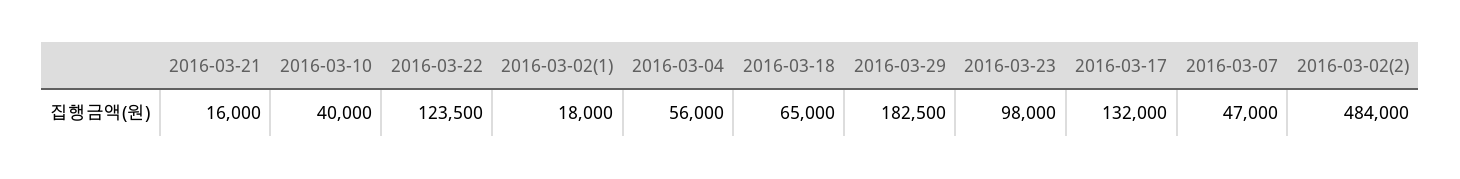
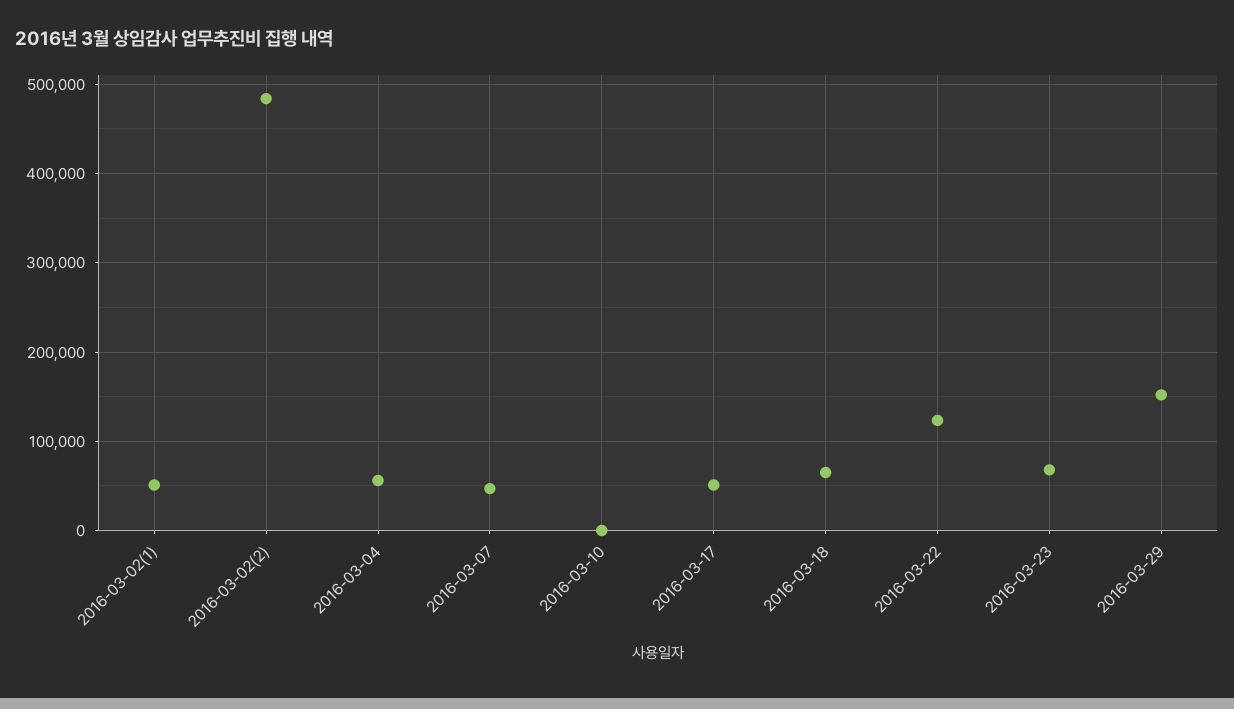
2016-03-21: 16000 -> none
2016-03-10: 40000 -> 0
2016-03-02(1): 18000 -> 50000
2016-03-29: 182500 -> 150000
2016-03-23: 98000 -> 70000
2016-03-17: 132000 -> 50000

